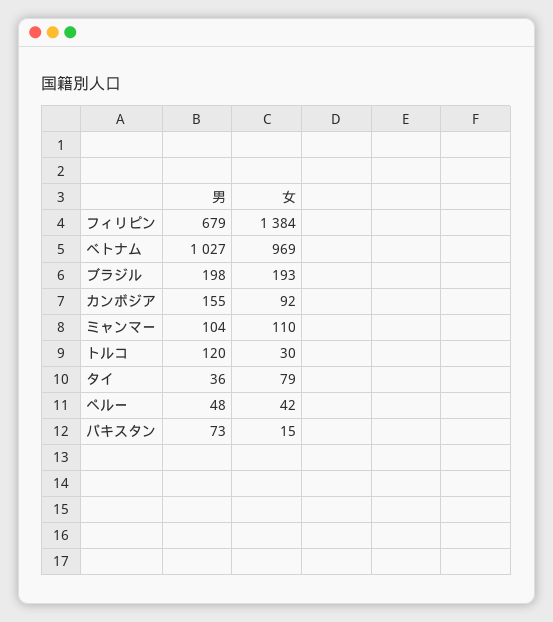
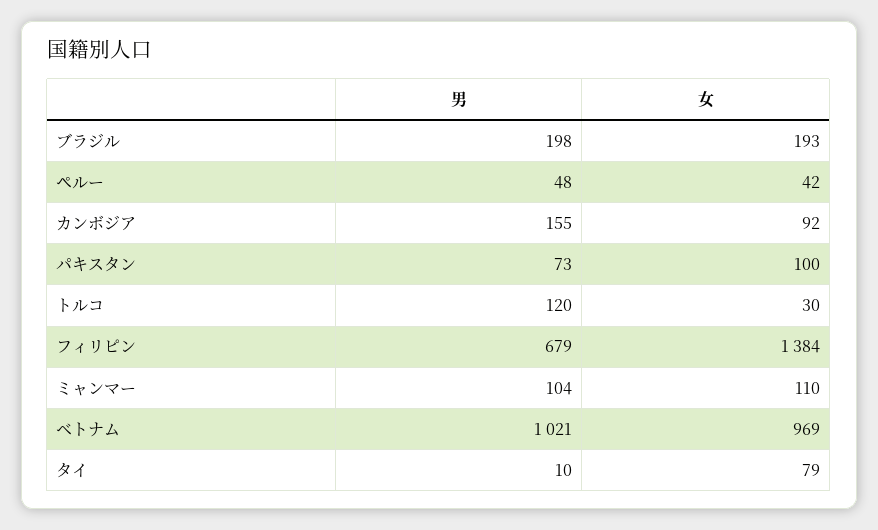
男, ベトナム: 1027 -> 1021
男, タイ: 36 -> 10
女, パキスタン: 15 -> 100

